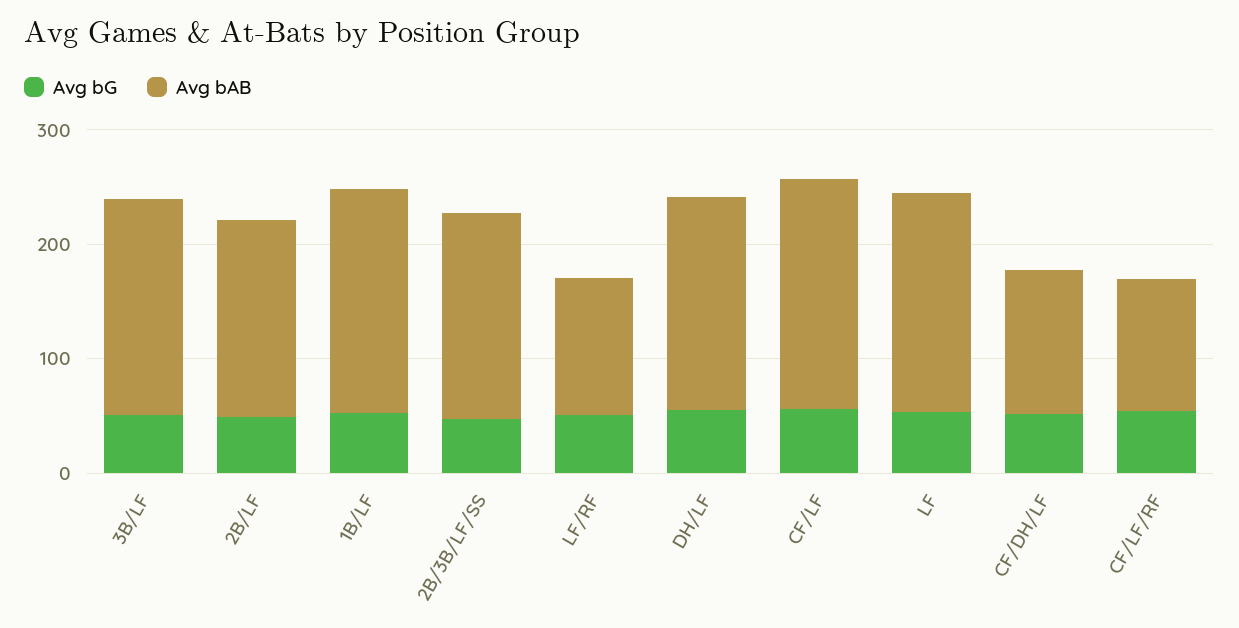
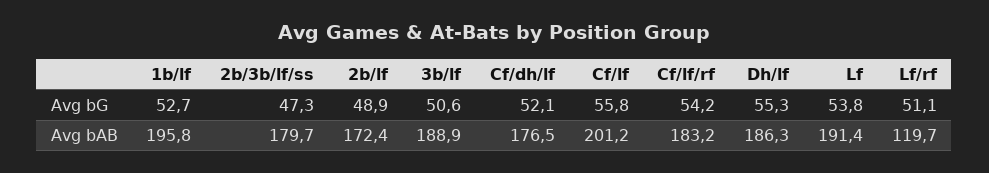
Avg bAB, CF/DH/LF: 120 -> 176.5
Avg bAB, CF/LF/RF: 120 -> 183.2

